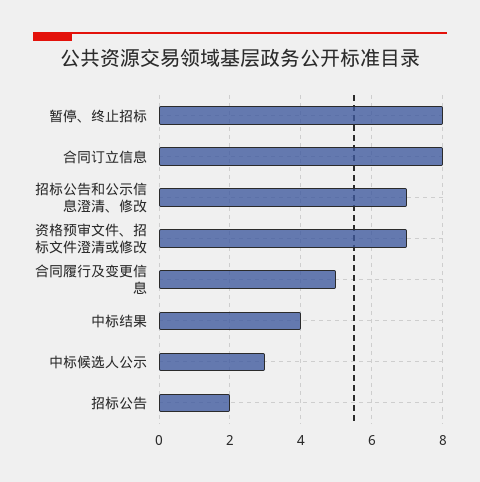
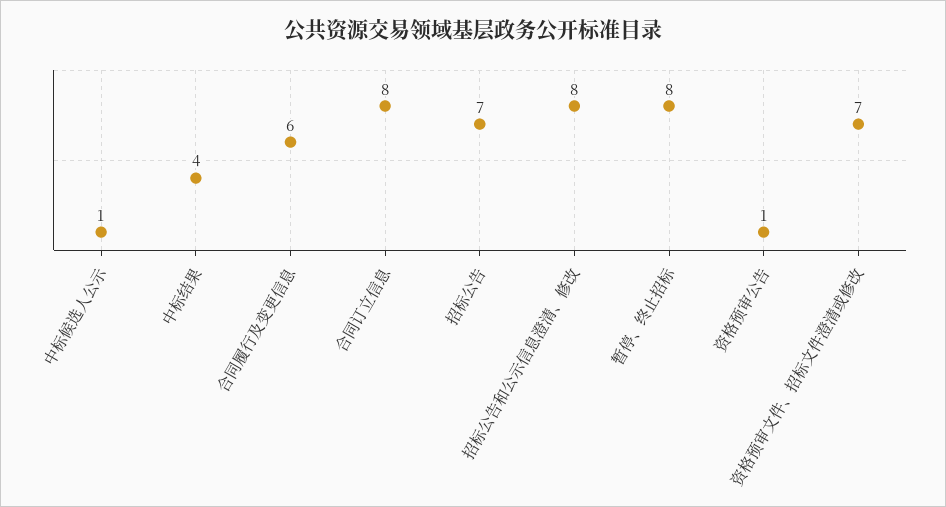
招标公告和公示信息澄清、修改: 7 -> 8
合同履行及变更信息: 5 -> 6
中标候选人公示: 3 -> 1
招标公告: 2 -> 7
资格预审公告: none -> 1

